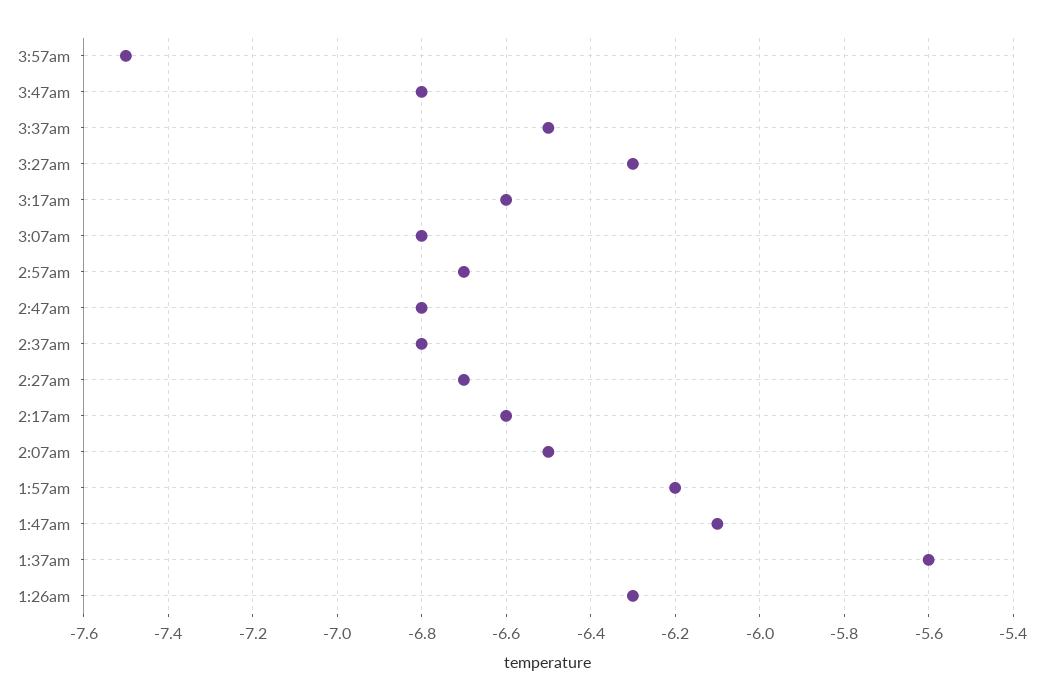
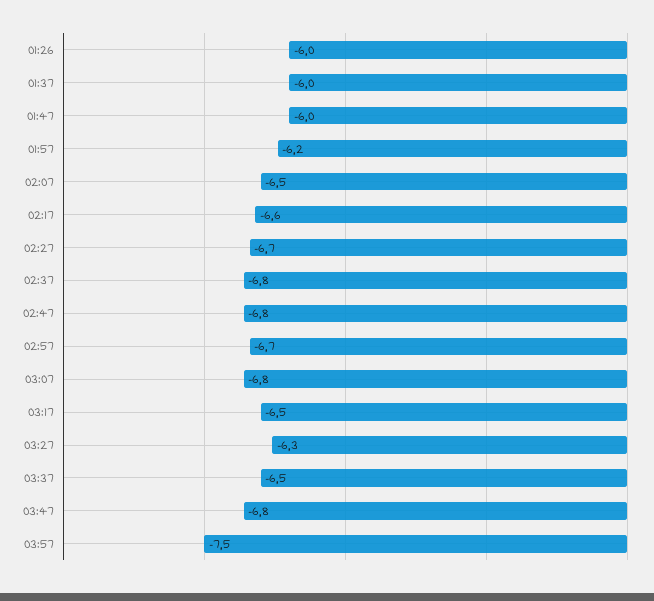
3:17am: -6.6 -> -6.5
1:47am: -6.1 -> -6
1:37am: -5.6 -> -6
1:26am: -6.3 -> -6

